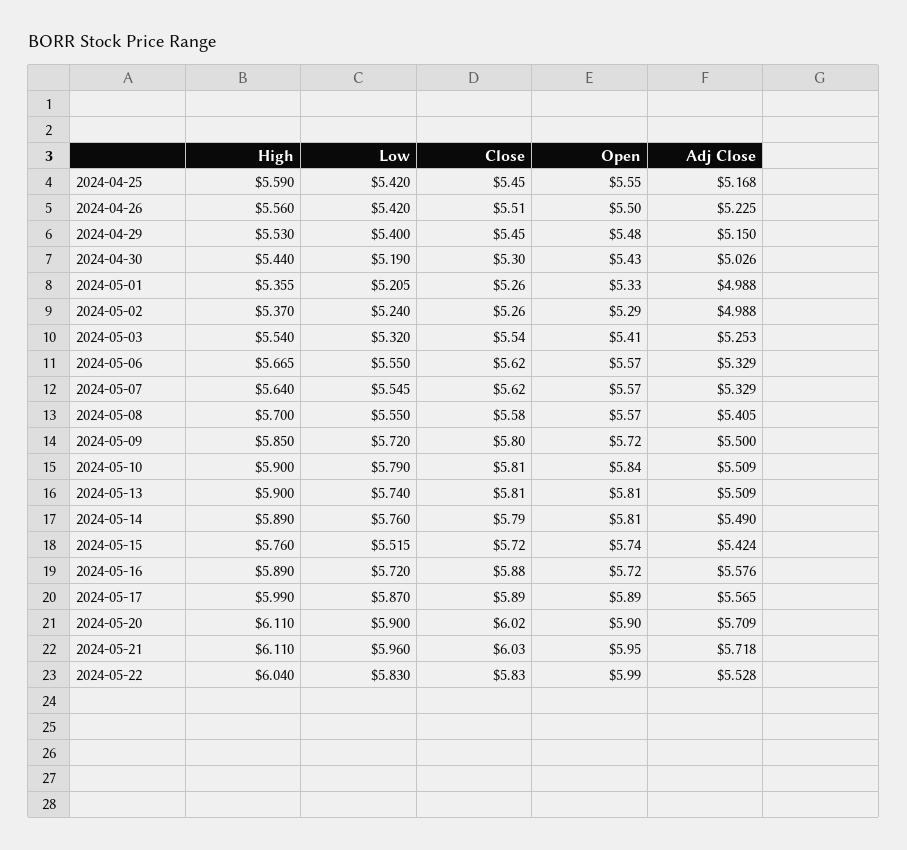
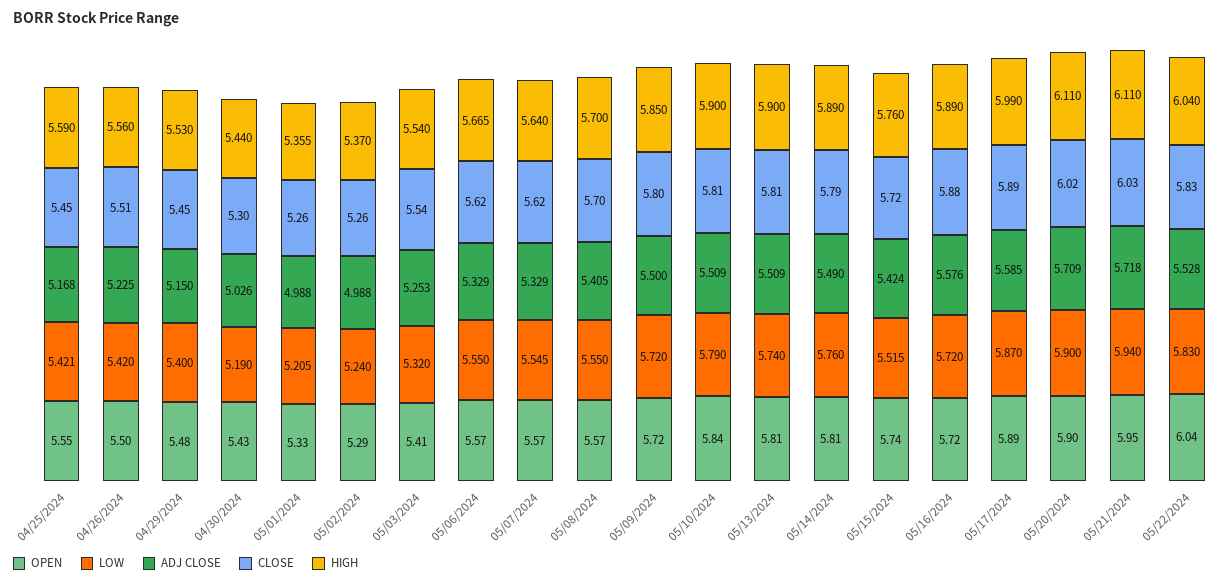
Low, 2024-04-25: 5.42 -> 5.421
Close, 2024-05-08: 5.58 -> 5.7
Adj Close, 2024-05-17: 5.565 -> 5.585
Low, 2024-05-21: 5.96 -> 5.94
Open, 2024-05-22: 5.99 -> 6.04

